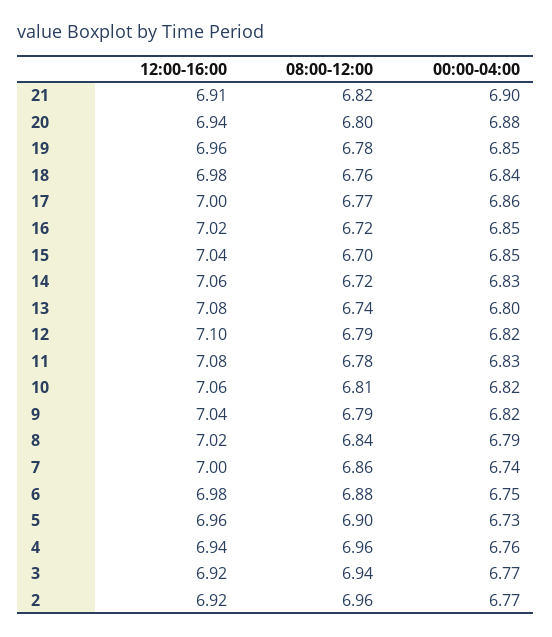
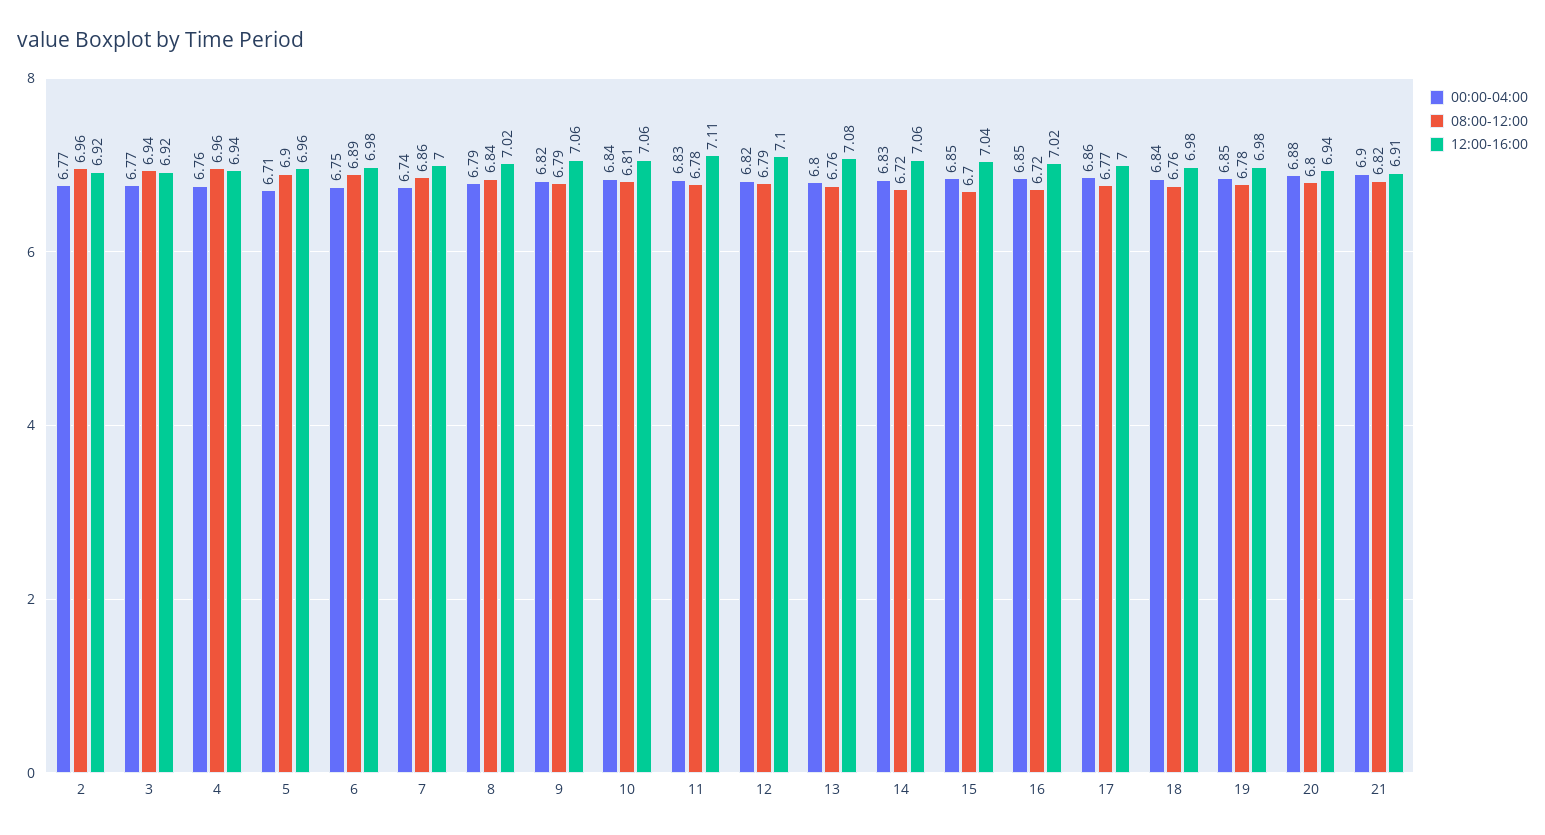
12:00-16:00, 19: 6.96 -> 6.98
08:00-12:00, 13: 6.74 -> 6.76
12:00-16:00, 11: 7.08 -> 7.11
00:00-04:00, 10: 6.82 -> 6.84
12:00-16:00, 9: 7.04 -> 7.06
08:00-12:00, 6: 6.88 -> 6.89
00:00-04:00, 5: 6.73 -> 6.71

